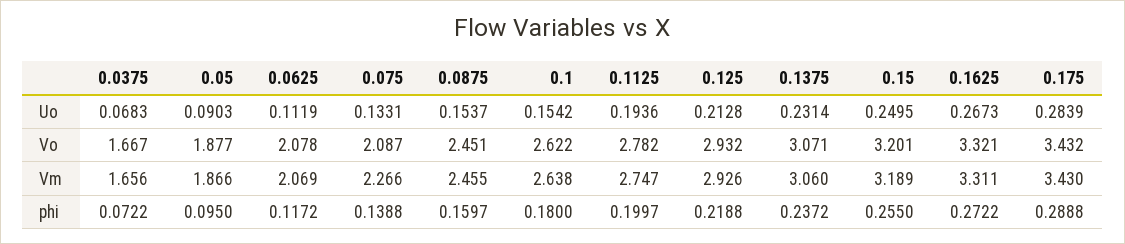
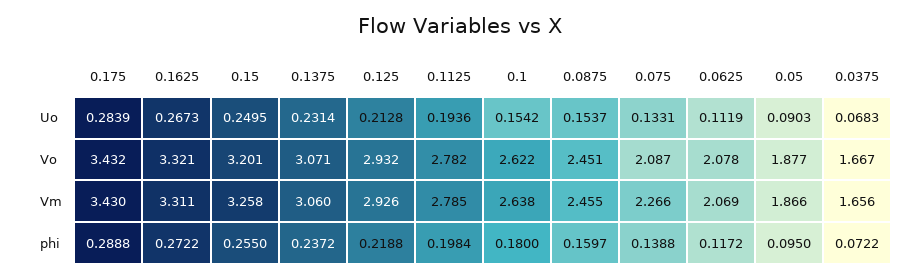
0.1125, Vm: 2.747 -> 2.785
0.15, Vm: 3.189 -> 3.258
0.1125, phi: 0.1997 -> 0.1984

